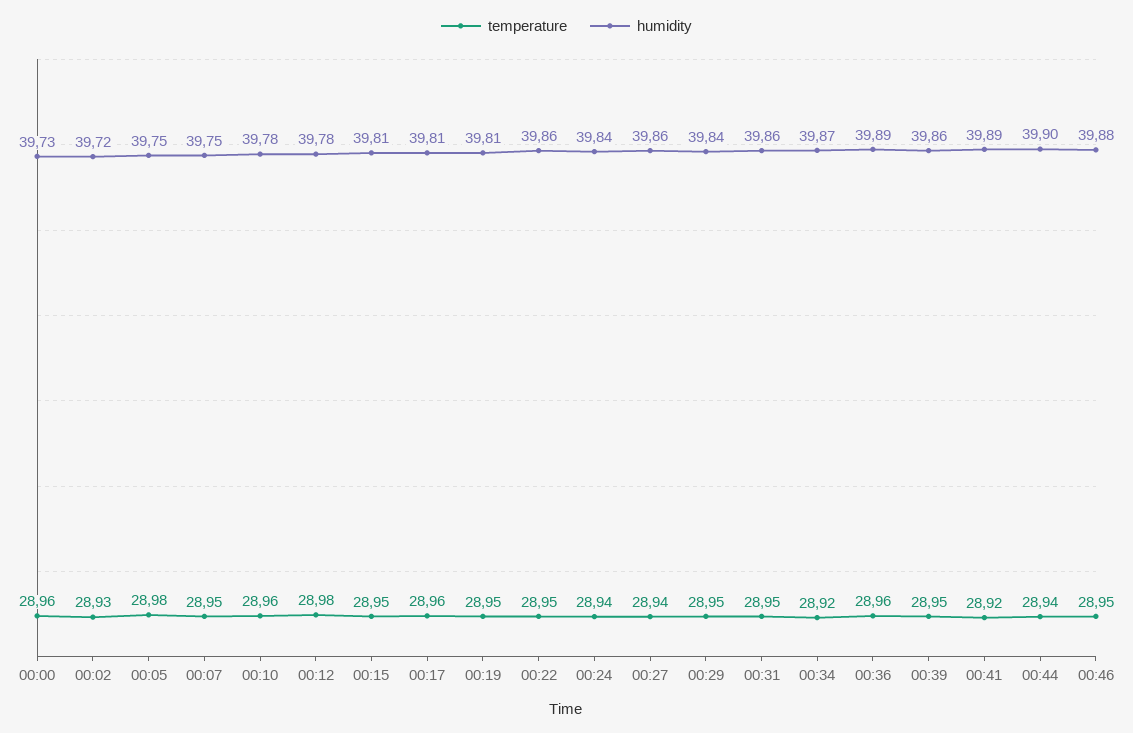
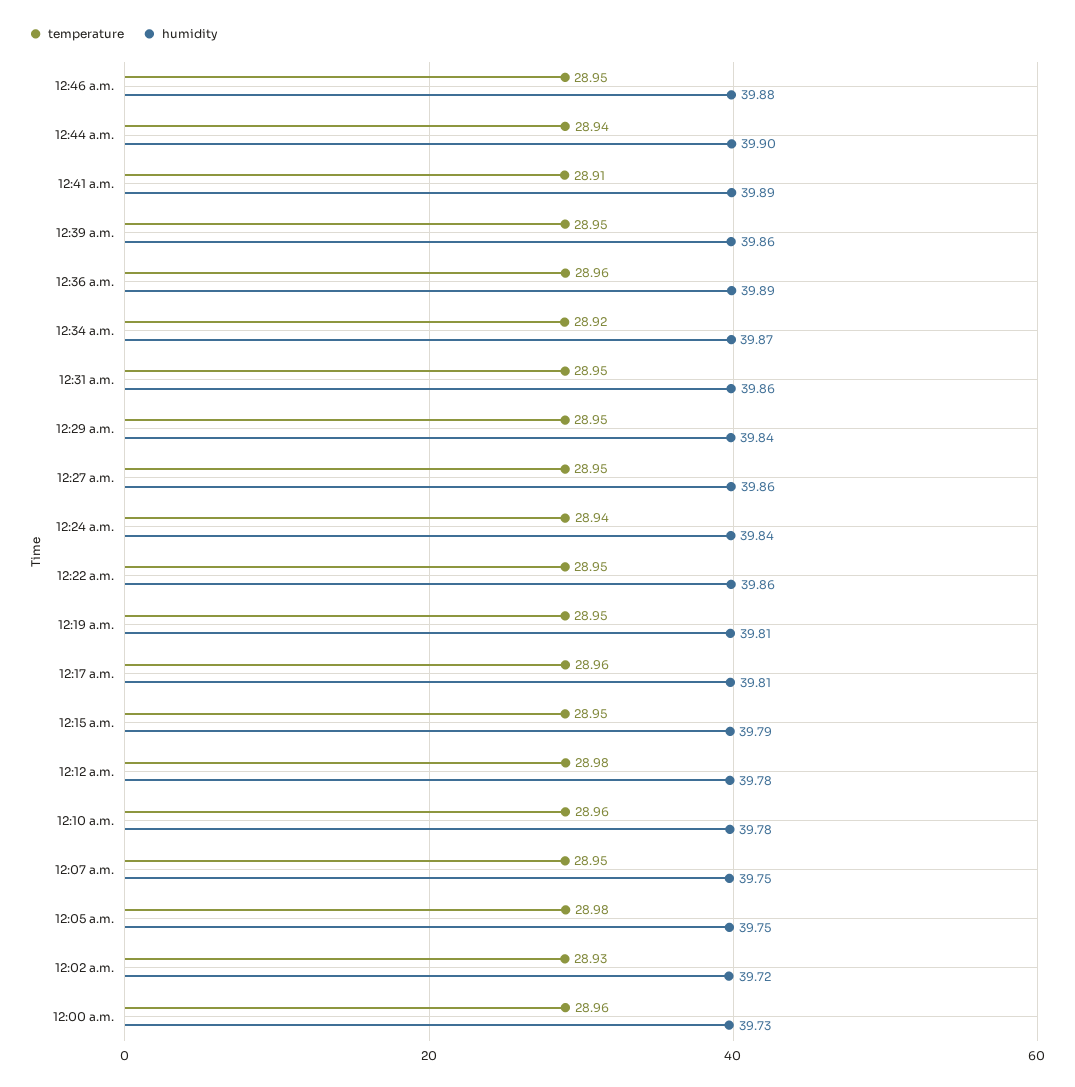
humidity, 00:15: 39.81 -> 39.79
temperature, 00:27: 28.94 -> 28.95
temperature, 00:41: 28.92 -> 28.91

